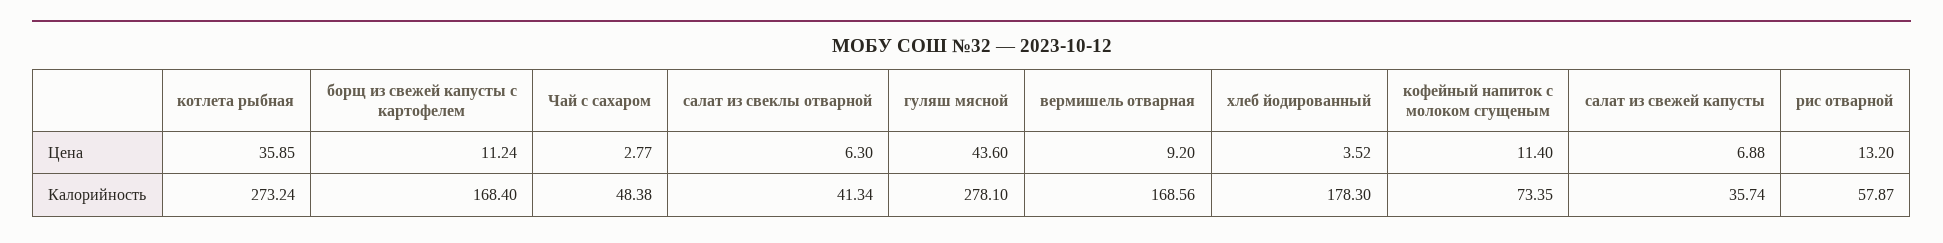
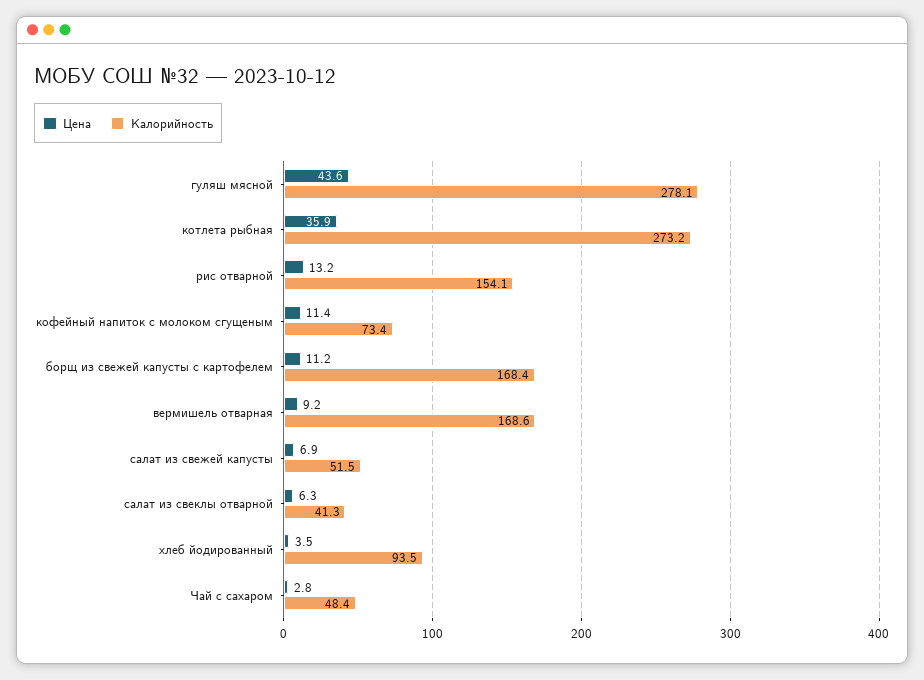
Калорийность, хлеб йодированный: 178.3 -> 93.5
Калорийность, салат из свежей капусты: 35.74 -> 51.5
Калорийность, рис отварной: 57.87 -> 154.1

